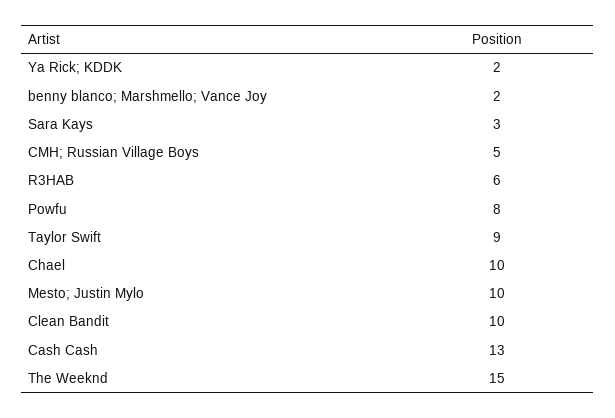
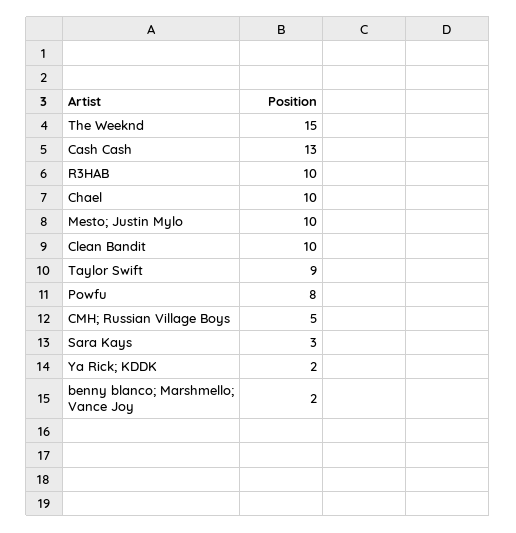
R3HAB: 6 -> 10

